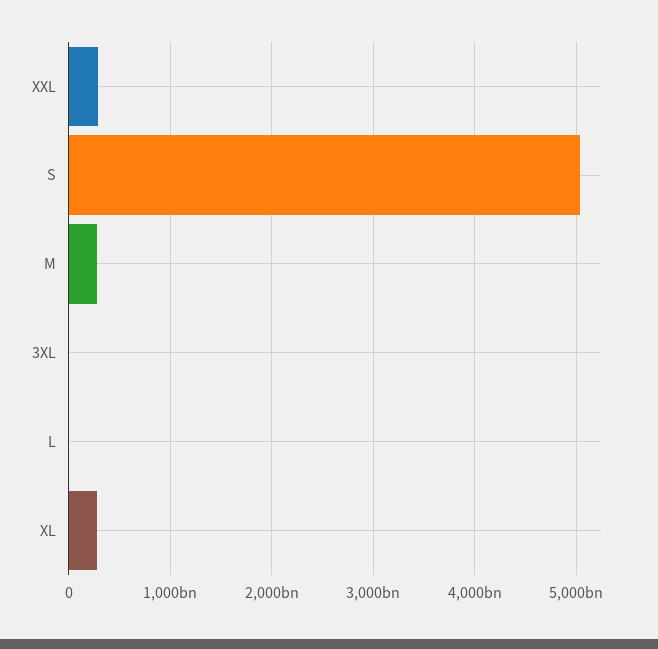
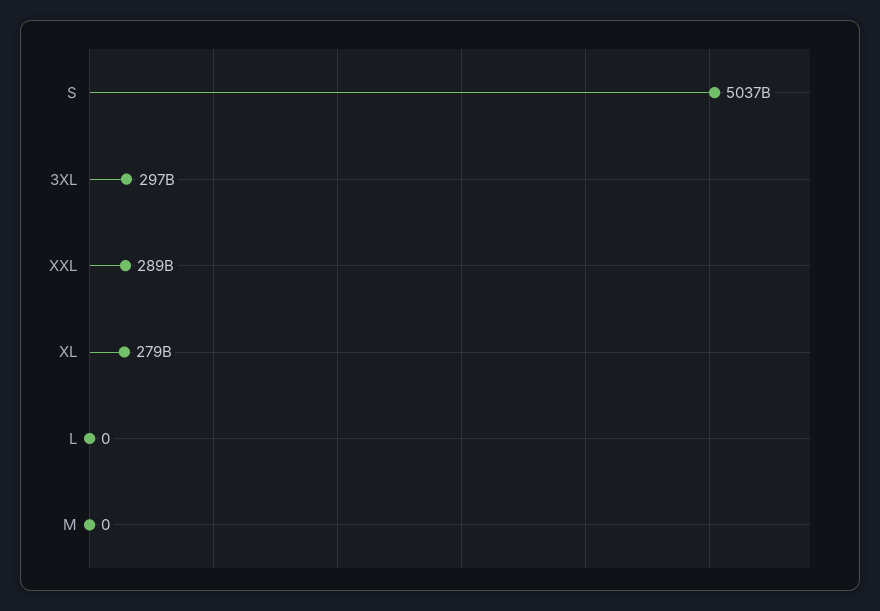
M: 300000000000 -> 0
3XL: 0 -> 297000000000

